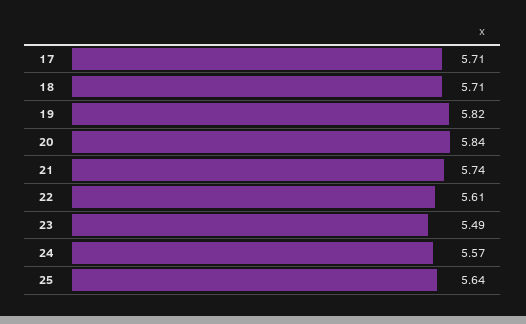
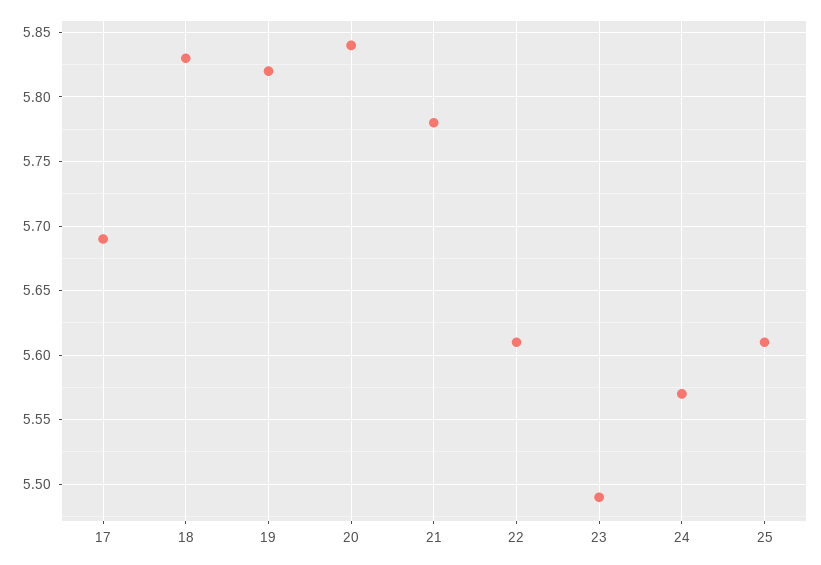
17: 5.71 -> 5.69
18: 5.71 -> 5.83
21: 5.74 -> 5.78
25: 5.64 -> 5.61

